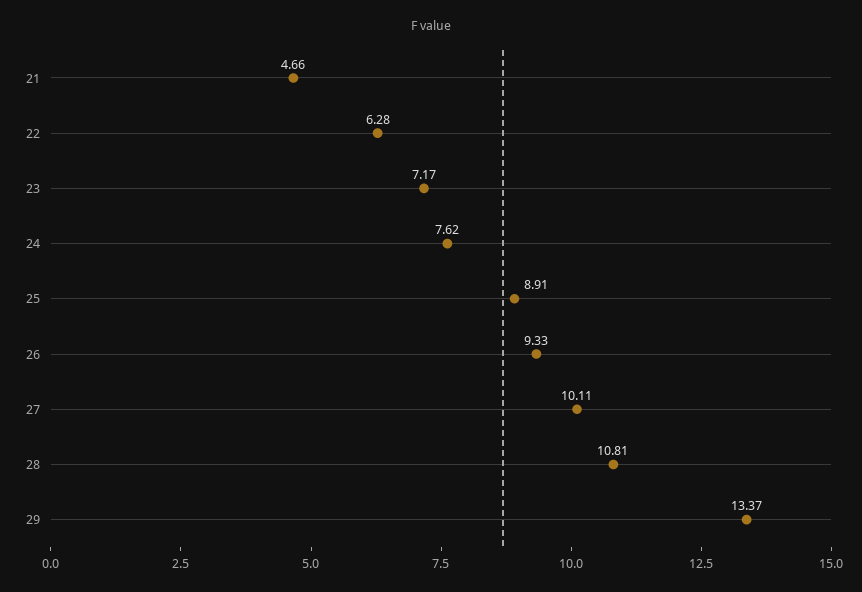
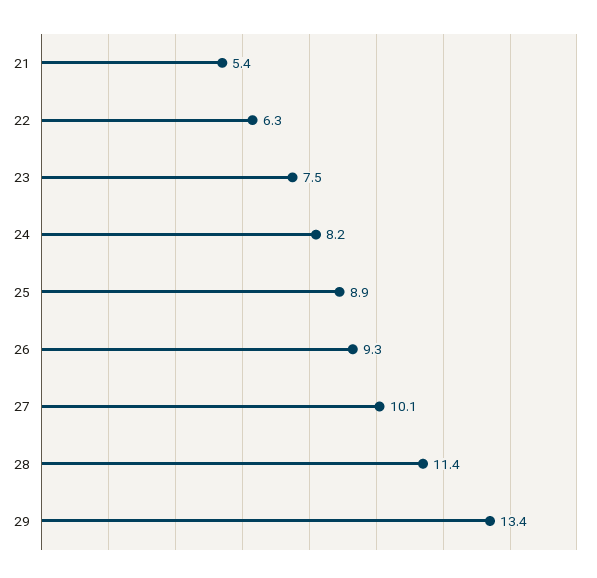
21: 4.66 -> 5.4
23: 7.17 -> 7.5
24: 7.62 -> 8.2
28: 10.81 -> 11.4

